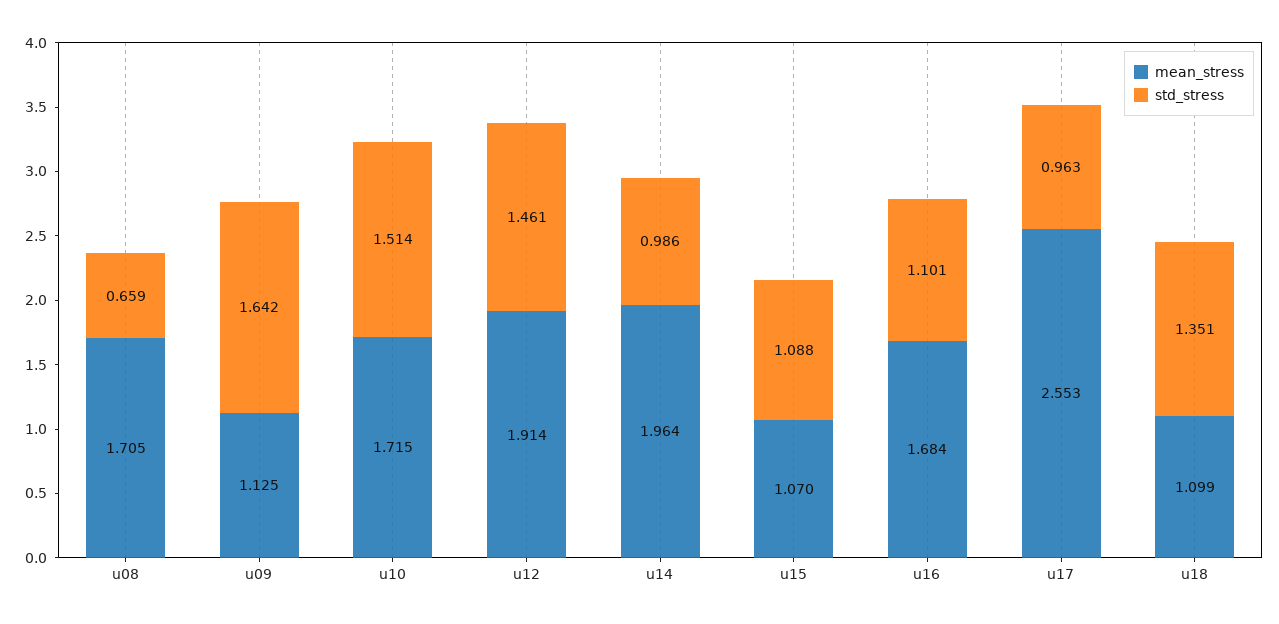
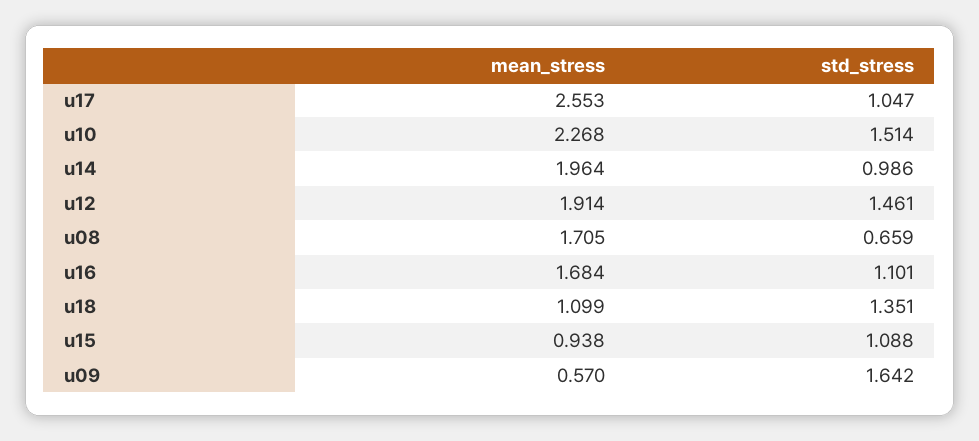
mean_stress, u09: 1.125 -> 0.57
mean_stress, u10: 1.715 -> 2.268
mean_stress, u15: 1.07 -> 0.938
std_stress, u17: 0.963 -> 1.047

